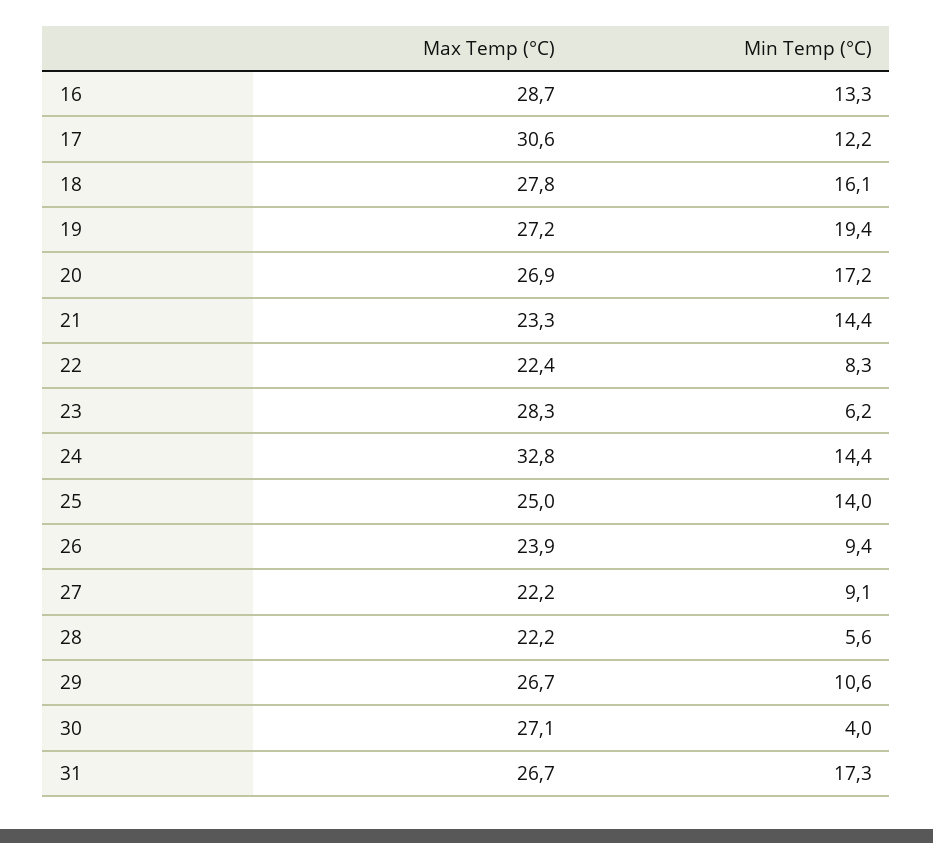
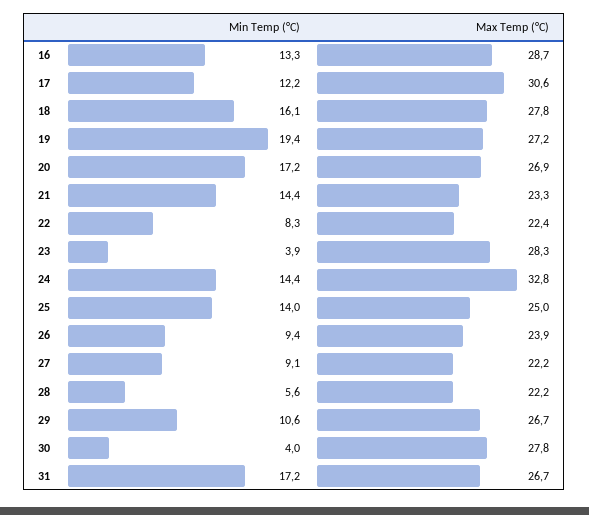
Min Temp (°C), 23: 6.2 -> 3.9
Max Temp (°C), 30: 27.1 -> 27.8
Min Temp (°C), 31: 17.3 -> 17.2

